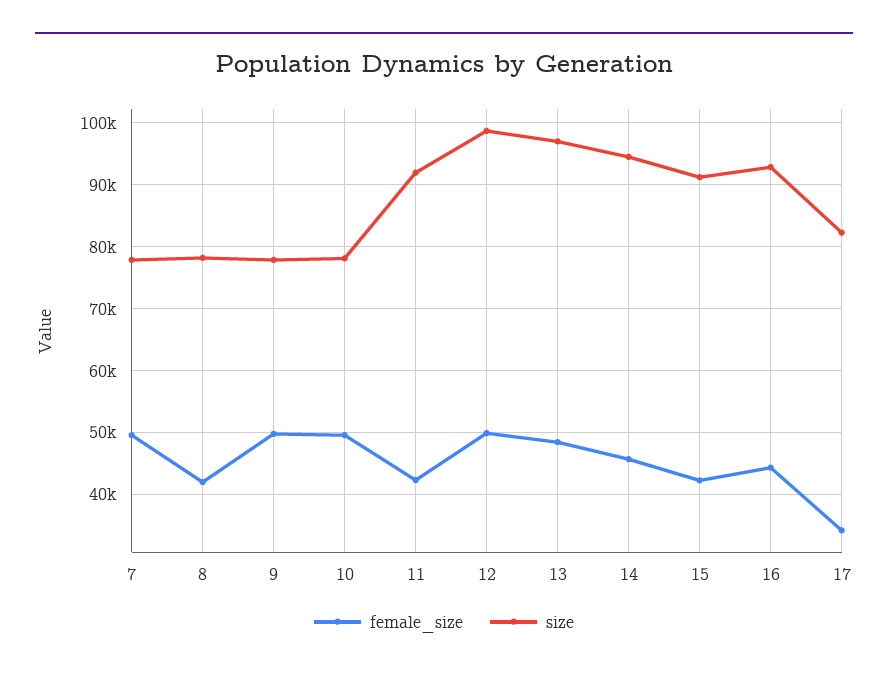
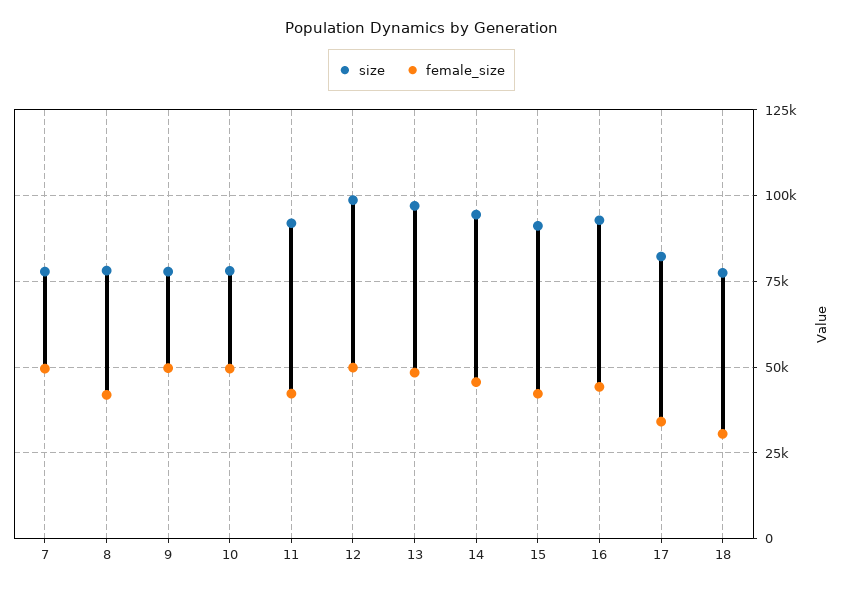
size, 18: none -> 77500
female_size, 18: none -> 30000

